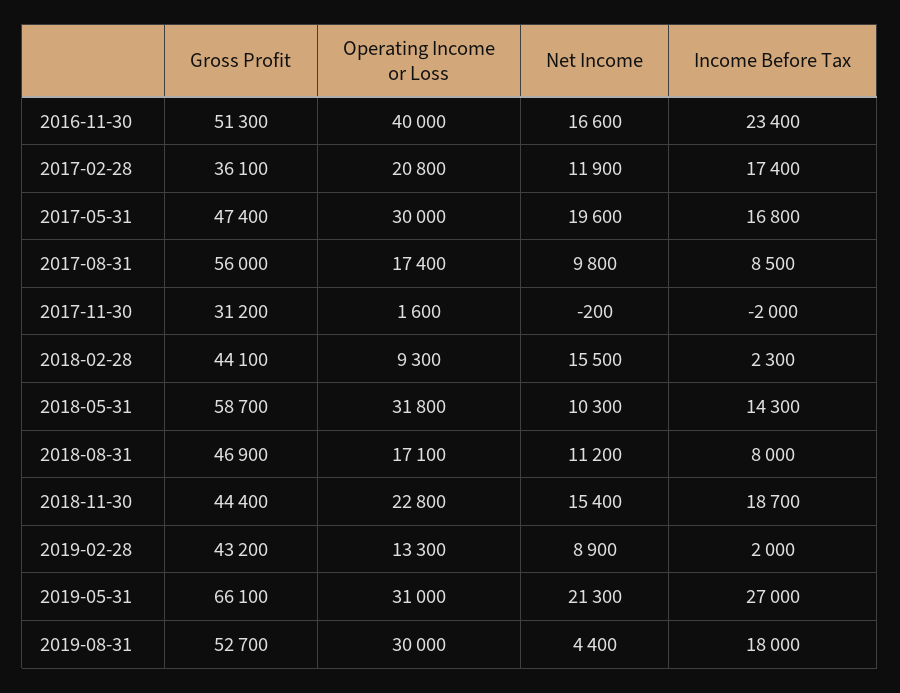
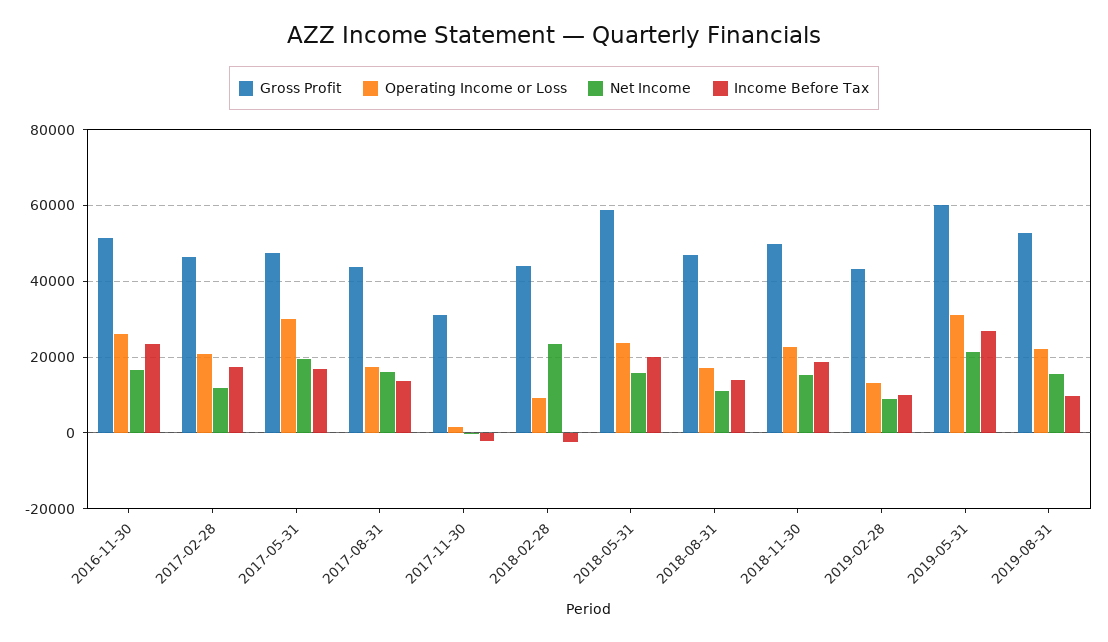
Operating Income or Loss, 2016-11-30: 40000 -> 26000
Gross Profit, 2017-02-28: 36100 -> 46000
Gross Profit, 2017-08-31: 56000 -> 44000
Net Income, 2017-08-31: 9800 -> 16000
Income Before Tax, 2017-08-31: 8500 -> 14000
Net Income, 2018-02-28: 15500 -> 24000
Income Before Tax, 2018-02-28: 2300 -> -2000
Operating Income or Loss, 2018-05-31: 31800 -> 24000
Net Income, 2018-05-31: 10300 -> 16000
Income Before Tax, 2018-05-31: 14300 -> 20000
Income Before Tax, 2018-08-31: 8000 -> 14000
Gross Profit, 2018-11-30: 44400 -> 50000
Income Before Tax, 2019-02-28: 2000 -> 10000
Gross Profit, 2019-05-31: 66100 -> 60000
Operating Income or Loss, 2019-08-31: 30000 -> 22000
Net Income, 2019-08-31: 4400 -> 16000
Income Before Tax, 2019-08-31: 18000 -> 10000

